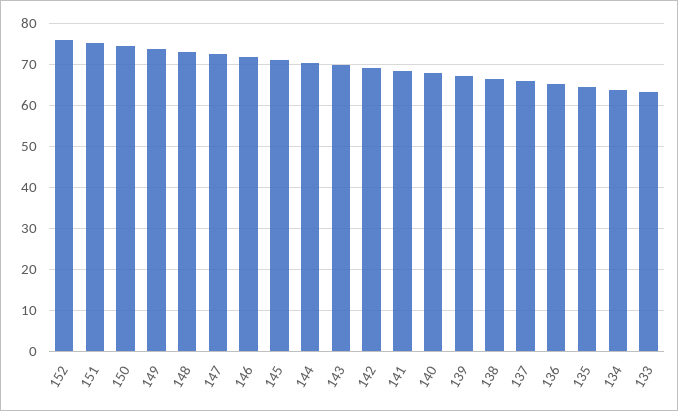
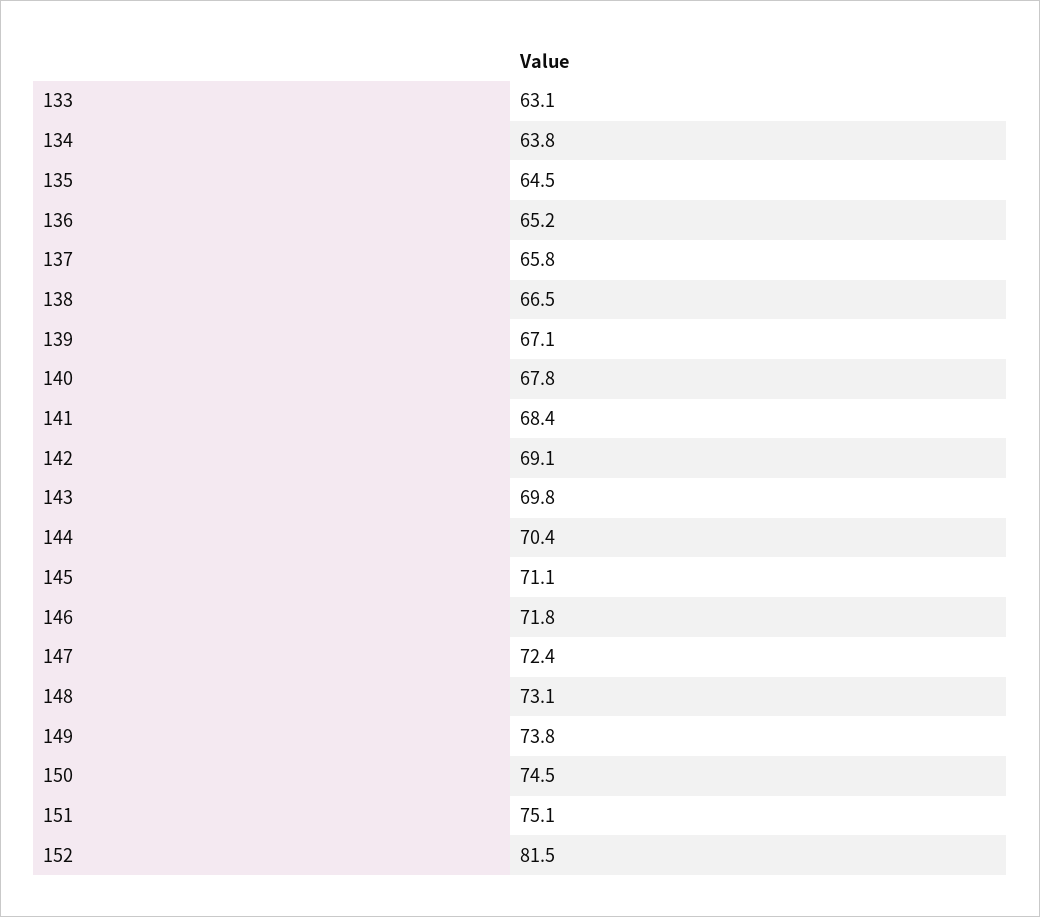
152: 76 -> 81.5

